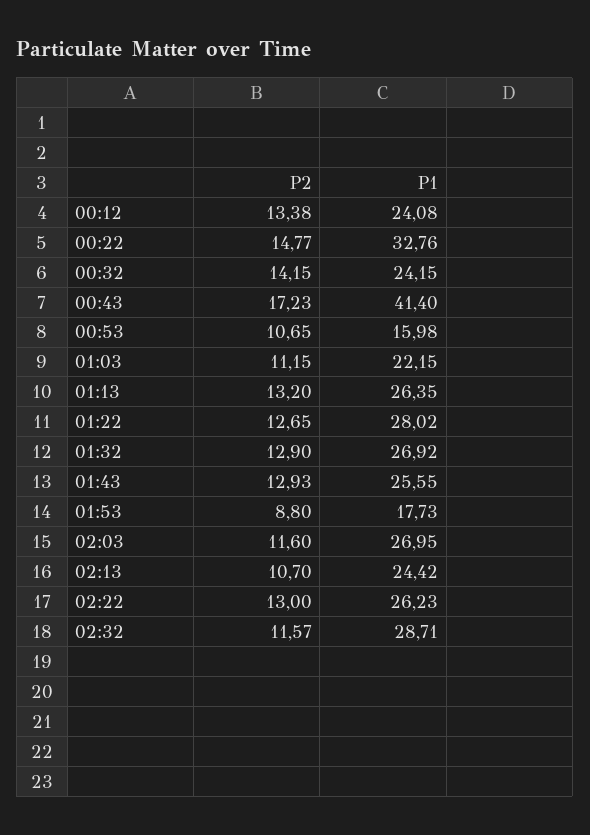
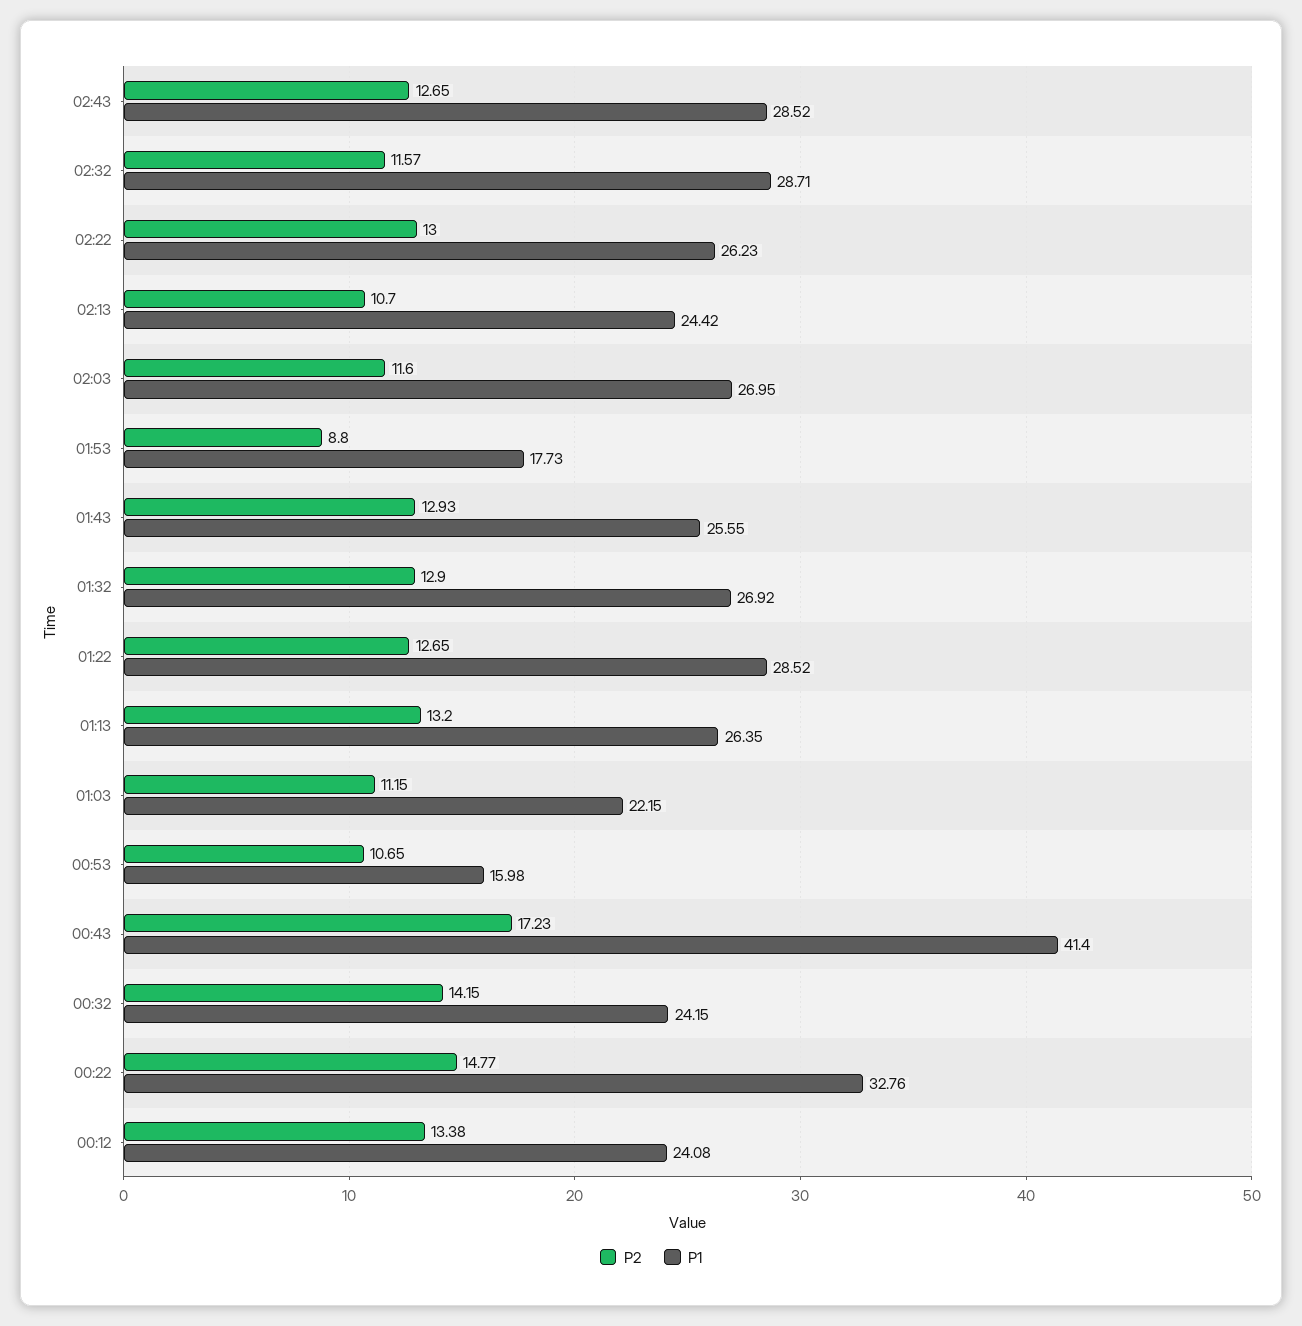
P1, 01:22: 28.02 -> 28.52
P2, 02:43: none -> 12.65
P1, 02:43: none -> 28.52

